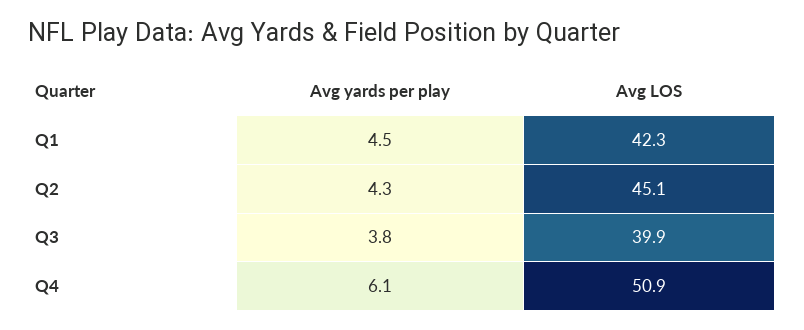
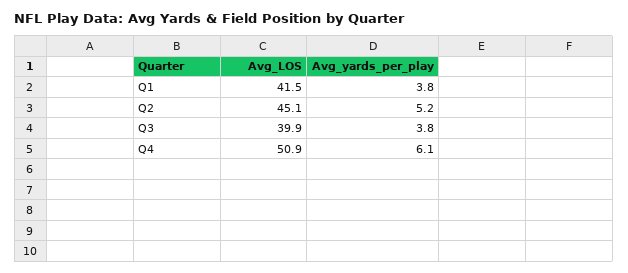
Avg yards per play, Q1: 4.5 -> 3.8
Avg LOS, Q1: 42.3 -> 41.5
Avg yards per play, Q2: 4.3 -> 5.2

